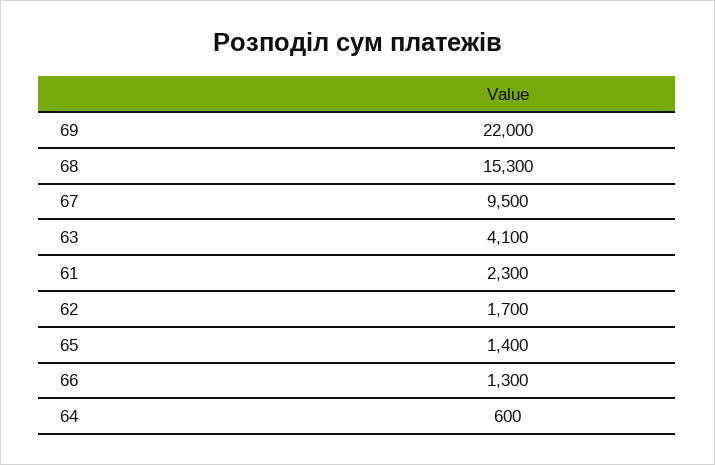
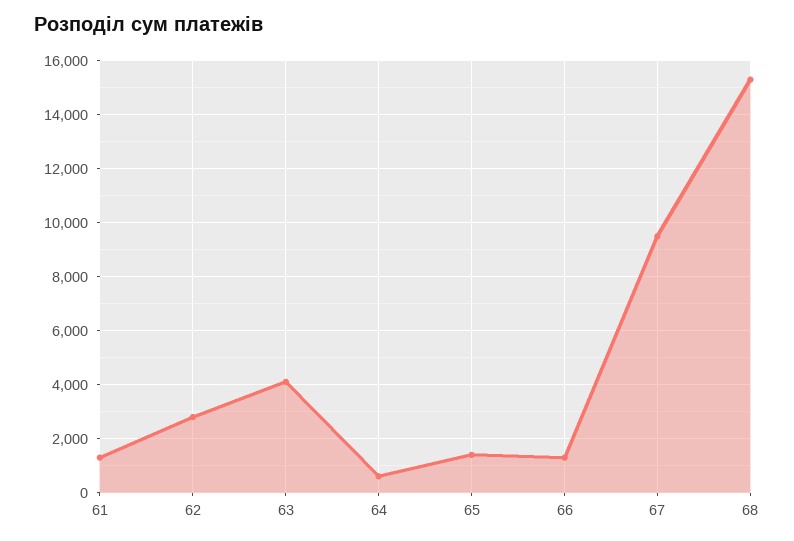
69: 22000 -> none
61: 2300 -> 1250
62: 1700 -> 2750

